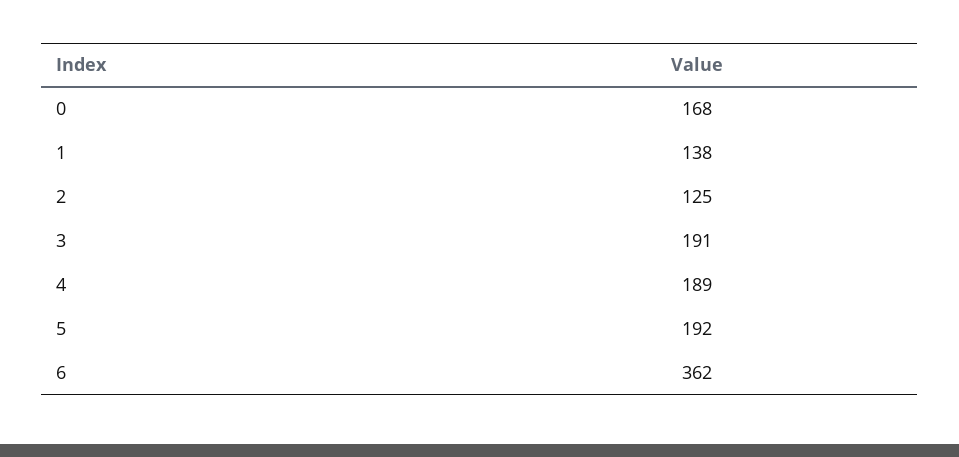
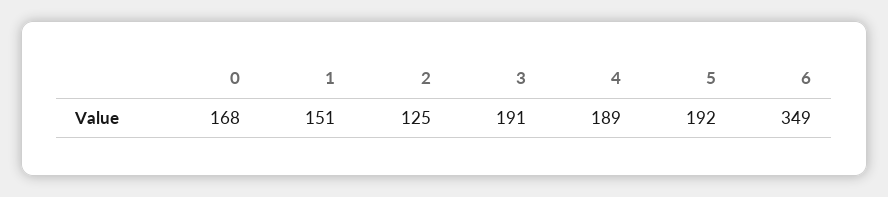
1: 138 -> 151
6: 362 -> 349

